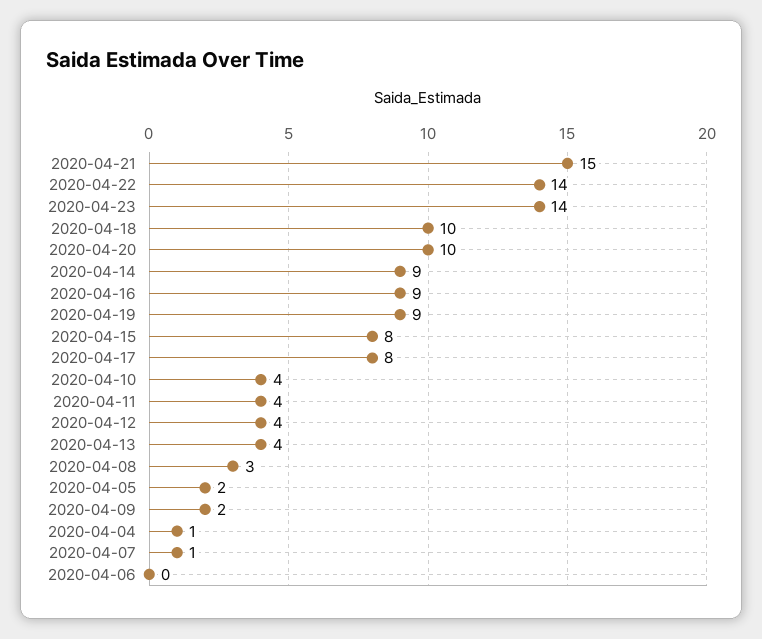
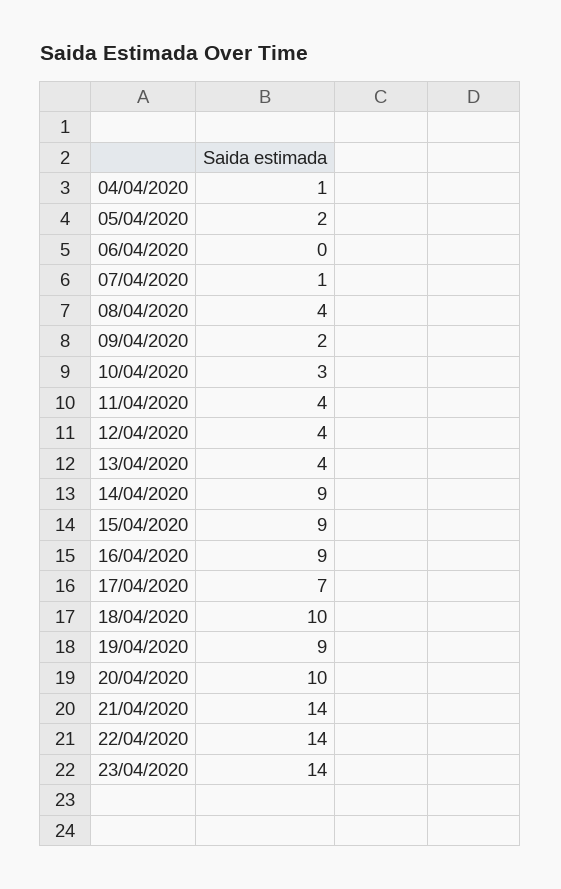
2020-04-21: 15 -> 14
2020-04-15: 8 -> 9
2020-04-17: 8 -> 7
2020-04-10: 4 -> 3
2020-04-08: 3 -> 4

